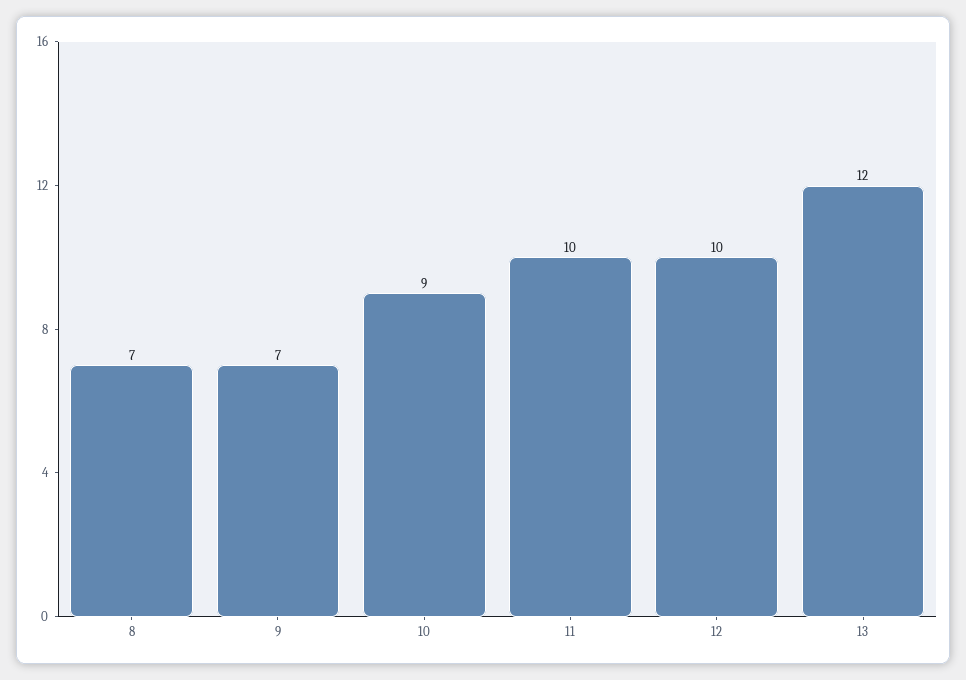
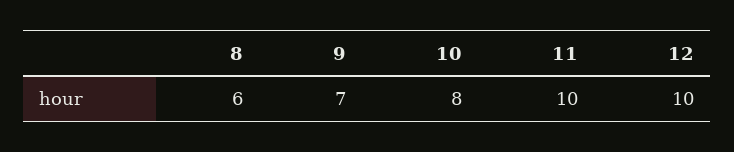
8: 7 -> 6
10: 9 -> 8
13: 12 -> none

